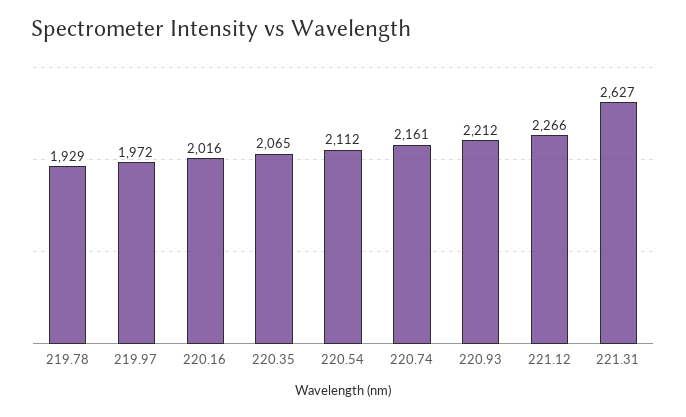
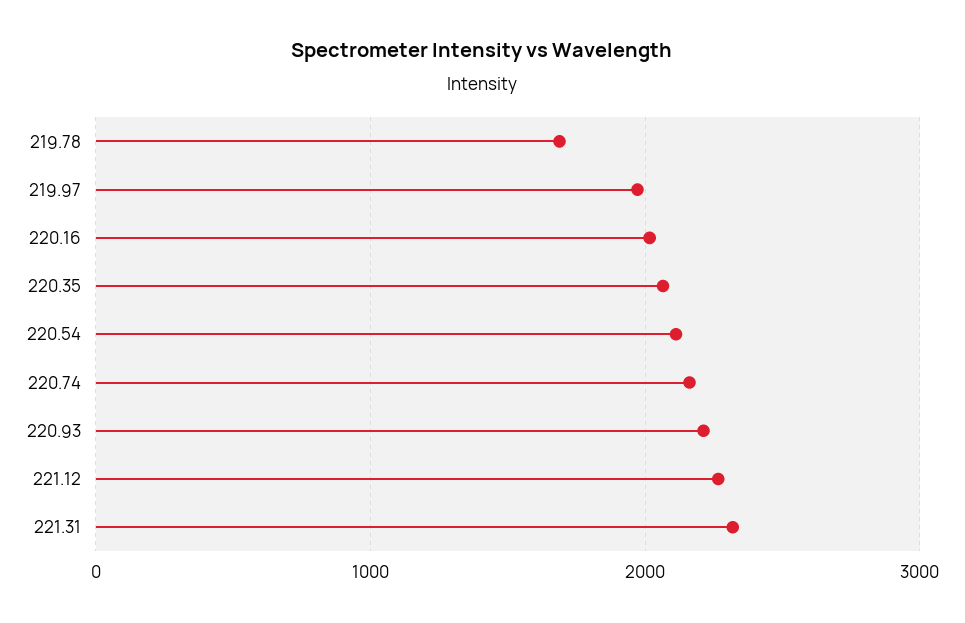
219.78: 1929 -> 1700
221.31: 2627 -> 2300

